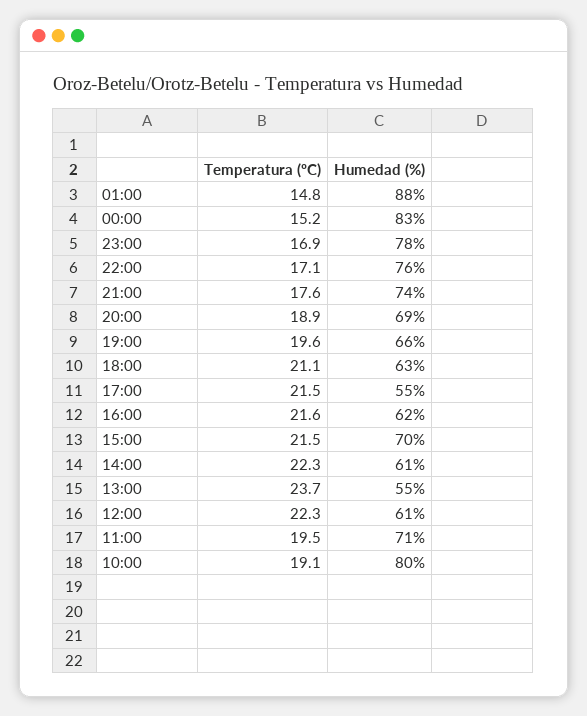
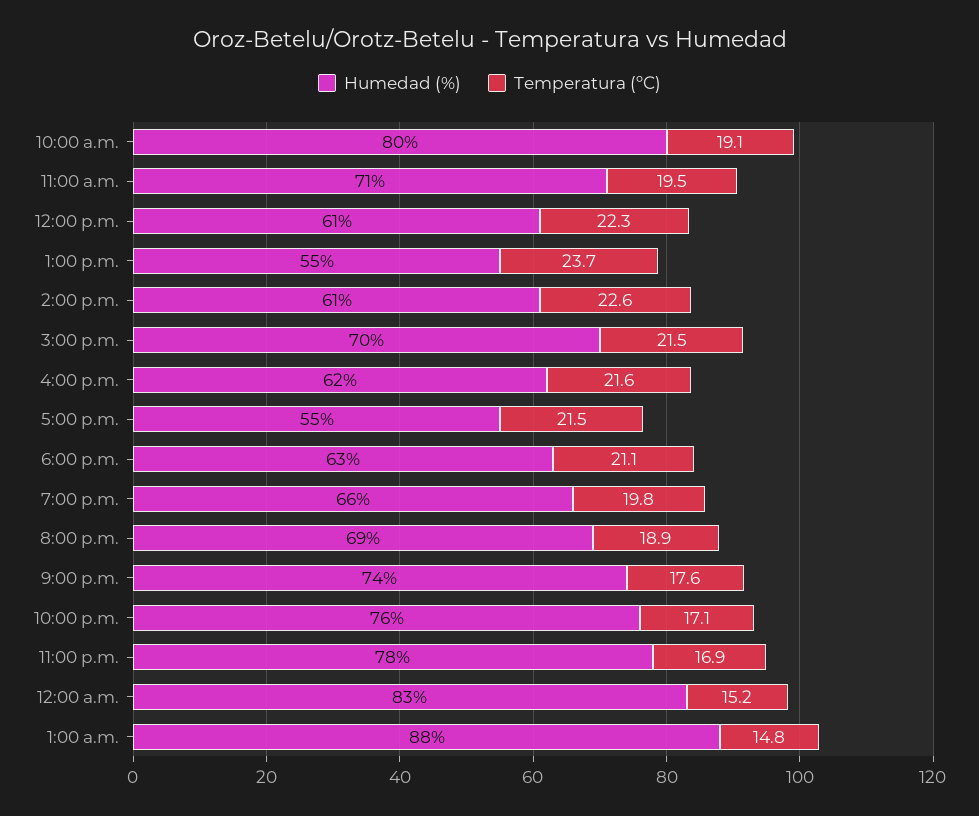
Temperatura (ºC), 19:00: 19.6 -> 19.8
Temperatura (ºC), 14:00: 22.3 -> 22.6

